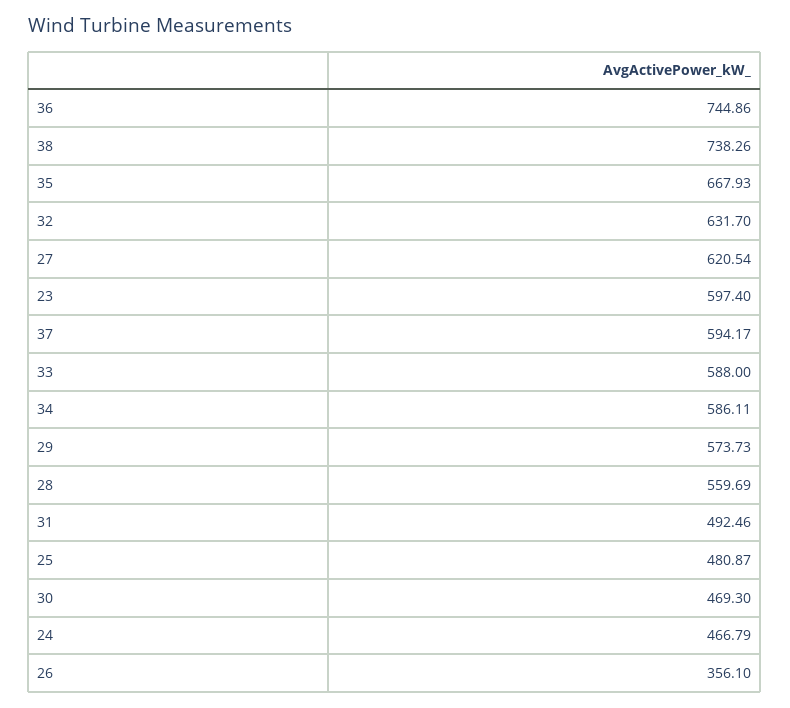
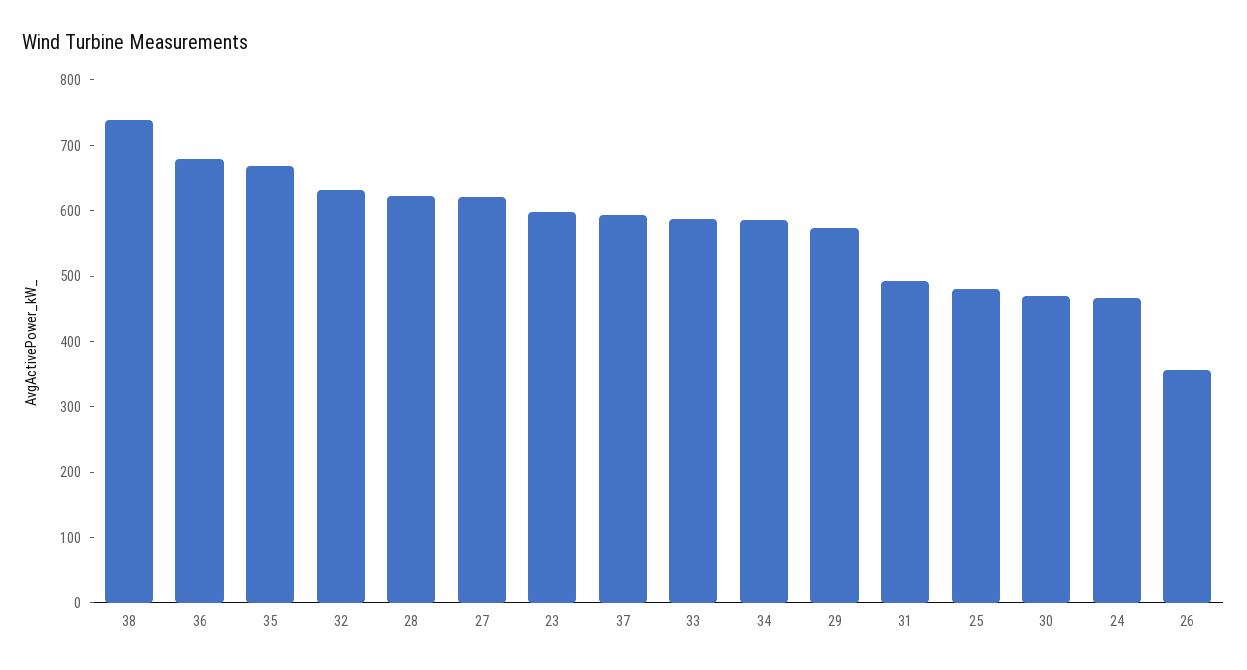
36: 744.86 -> 680
28: 559.69 -> 620

